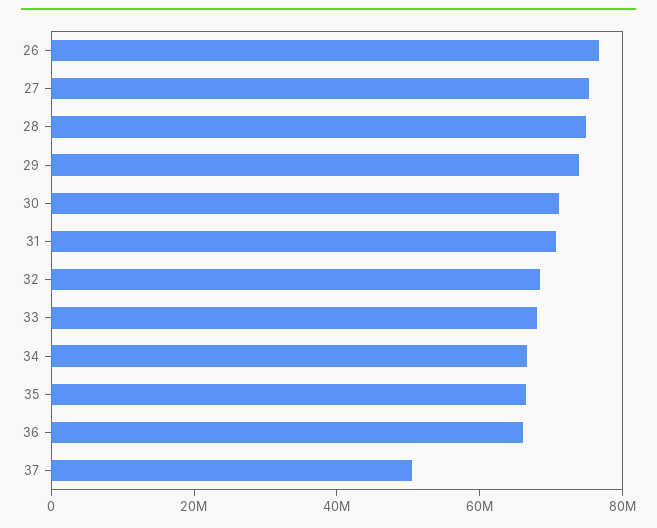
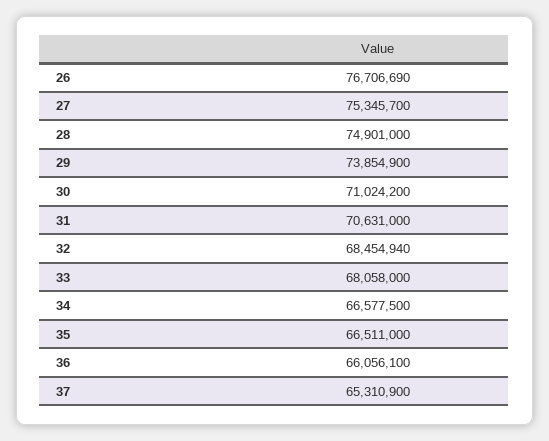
37: 50000000 -> 65310900

